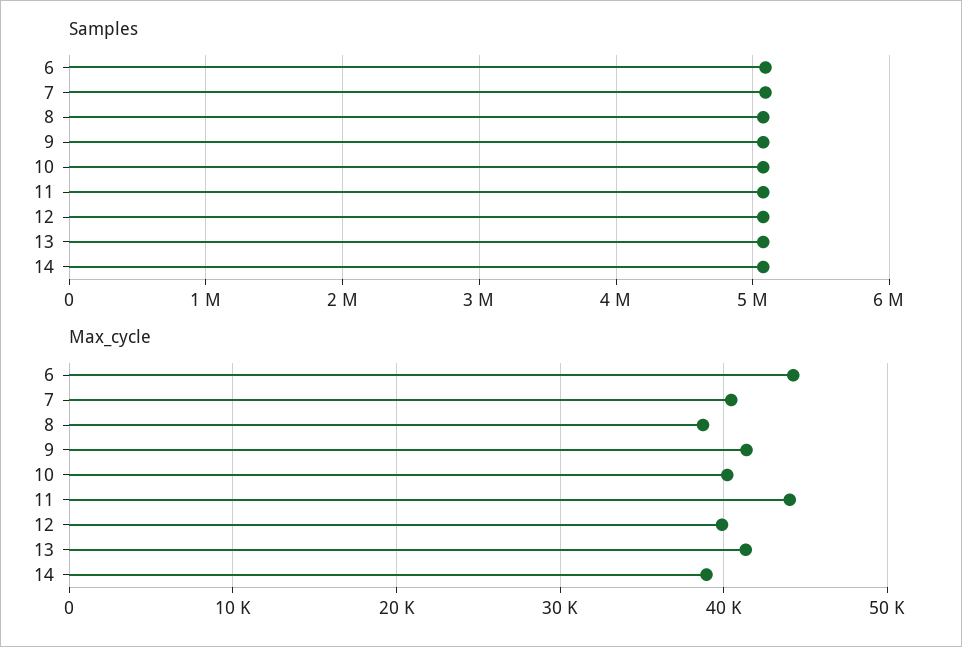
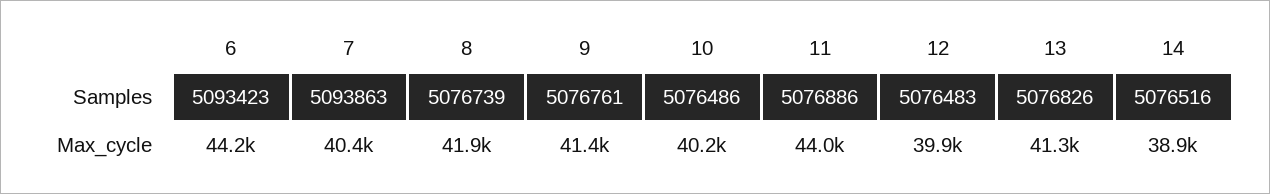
Max_cycle, 8: 39000 -> 41900

